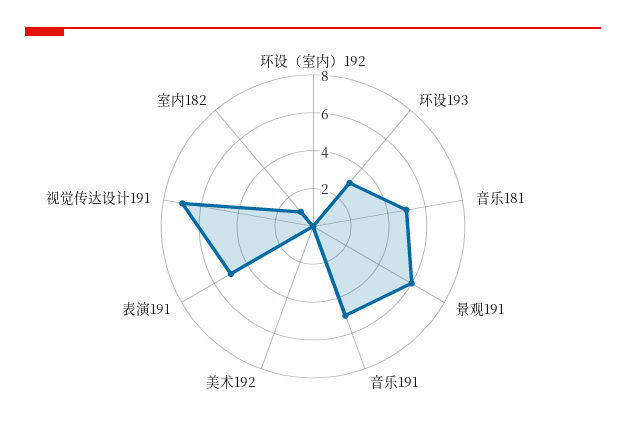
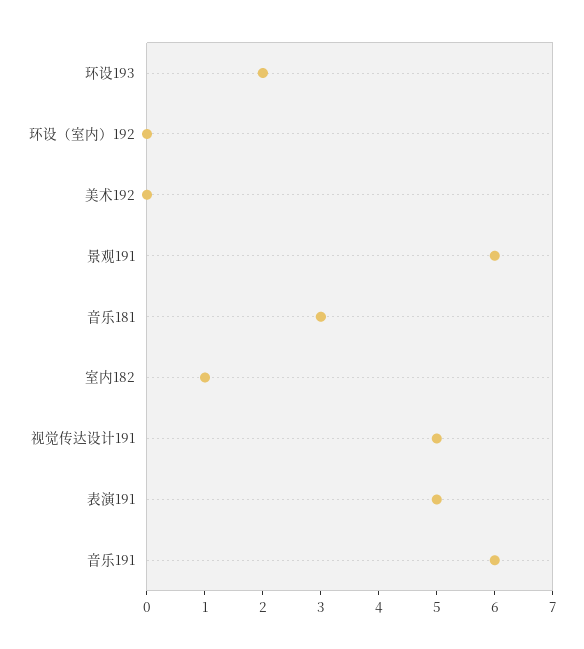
环设193: 3 -> 2
音乐181: 5 -> 3
音乐191: 5 -> 6
视觉传达设计191: 7 -> 5

